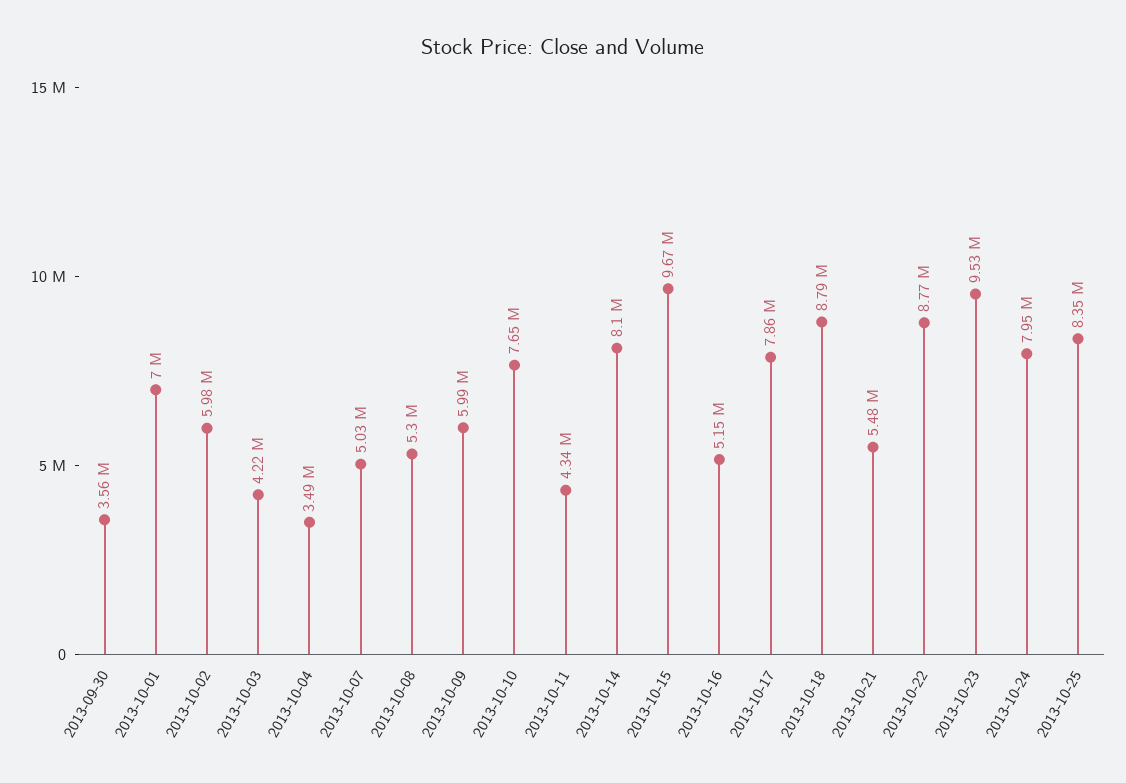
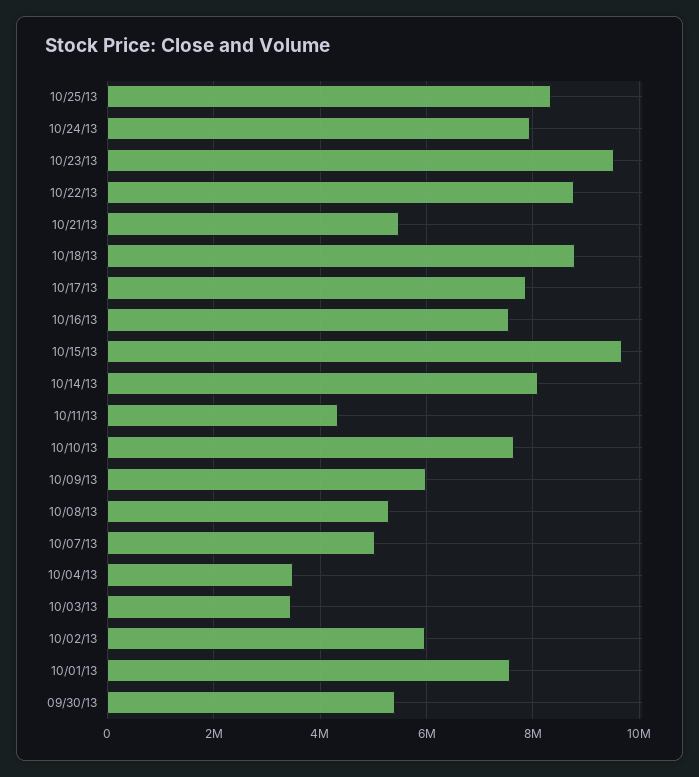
2013-09-30: 3560000 -> 5400000
2013-10-01: 7000000 -> 7600000
2013-10-03: 4220000 -> 3400000
2013-10-16: 5150000 -> 7600000

